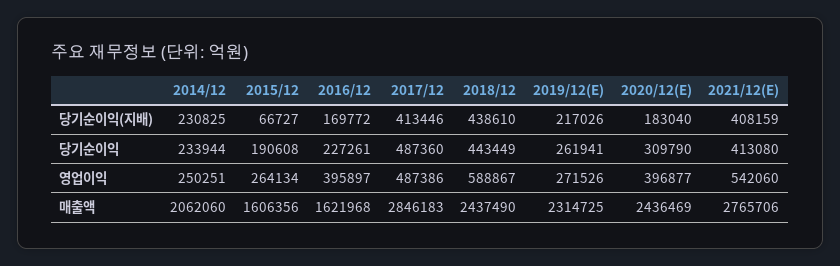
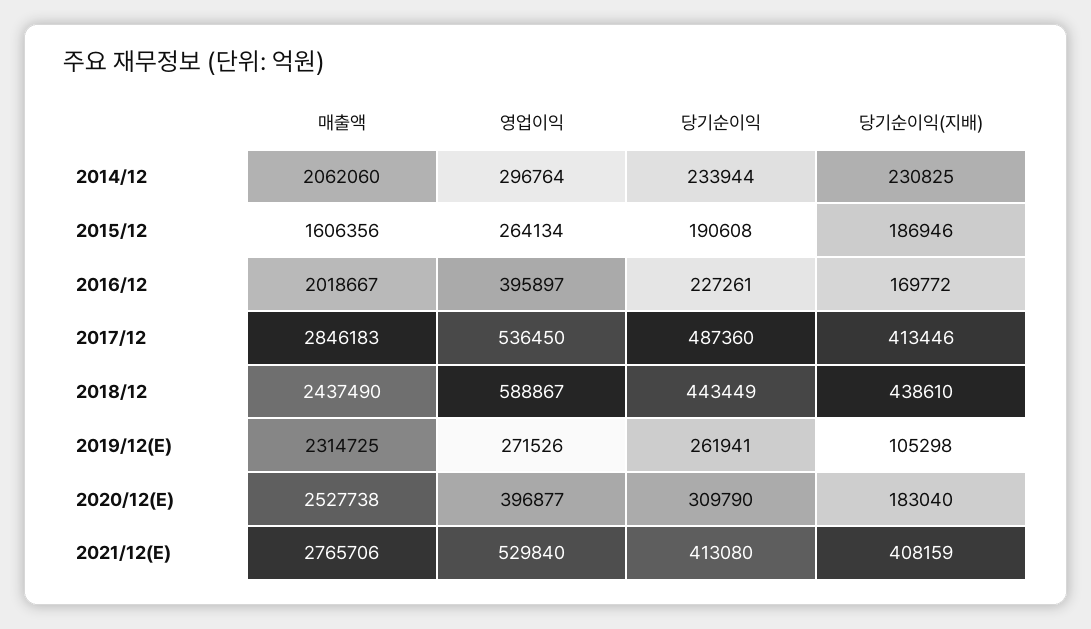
2015/12, 당기순이익(지배): 66727 -> 186946
2019/12(E), 당기순이익(지배): 217026 -> 105298
2014/12, 영업이익: 250251 -> 296764
2017/12, 영업이익: 487386 -> 536450
2021/12(E), 영업이익: 542060 -> 529840
2016/12, 매출액: 1621968 -> 2018667
2020/12(E), 매출액: 2436469 -> 2527738

